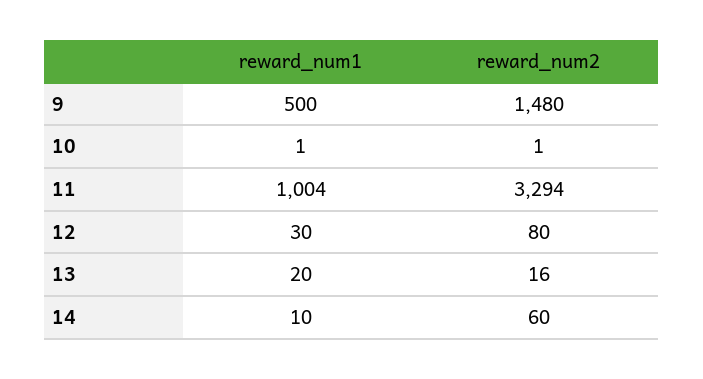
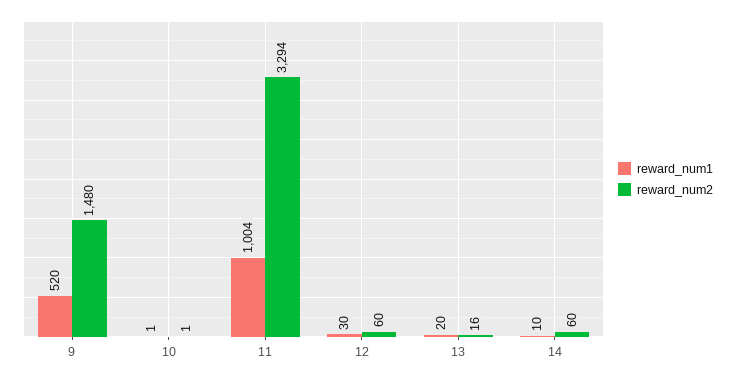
reward_num1, 9: 500 -> 520
reward_num2, 12: 80 -> 60

